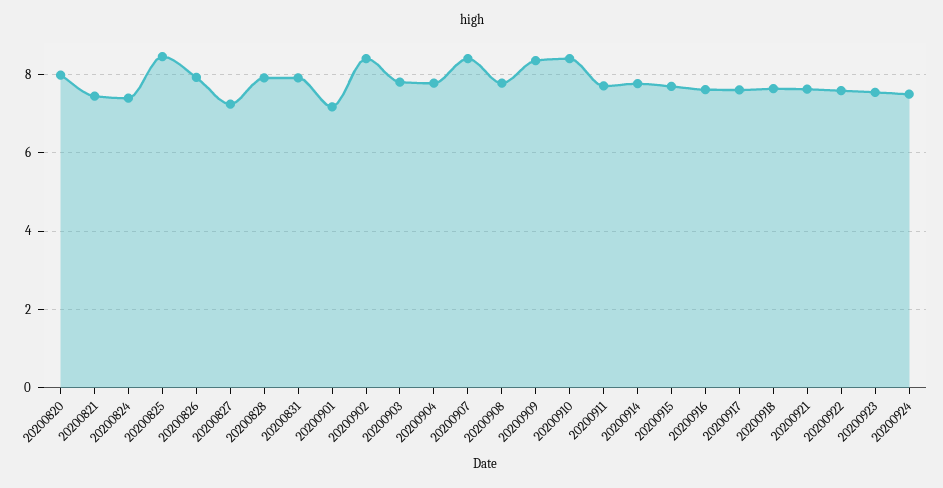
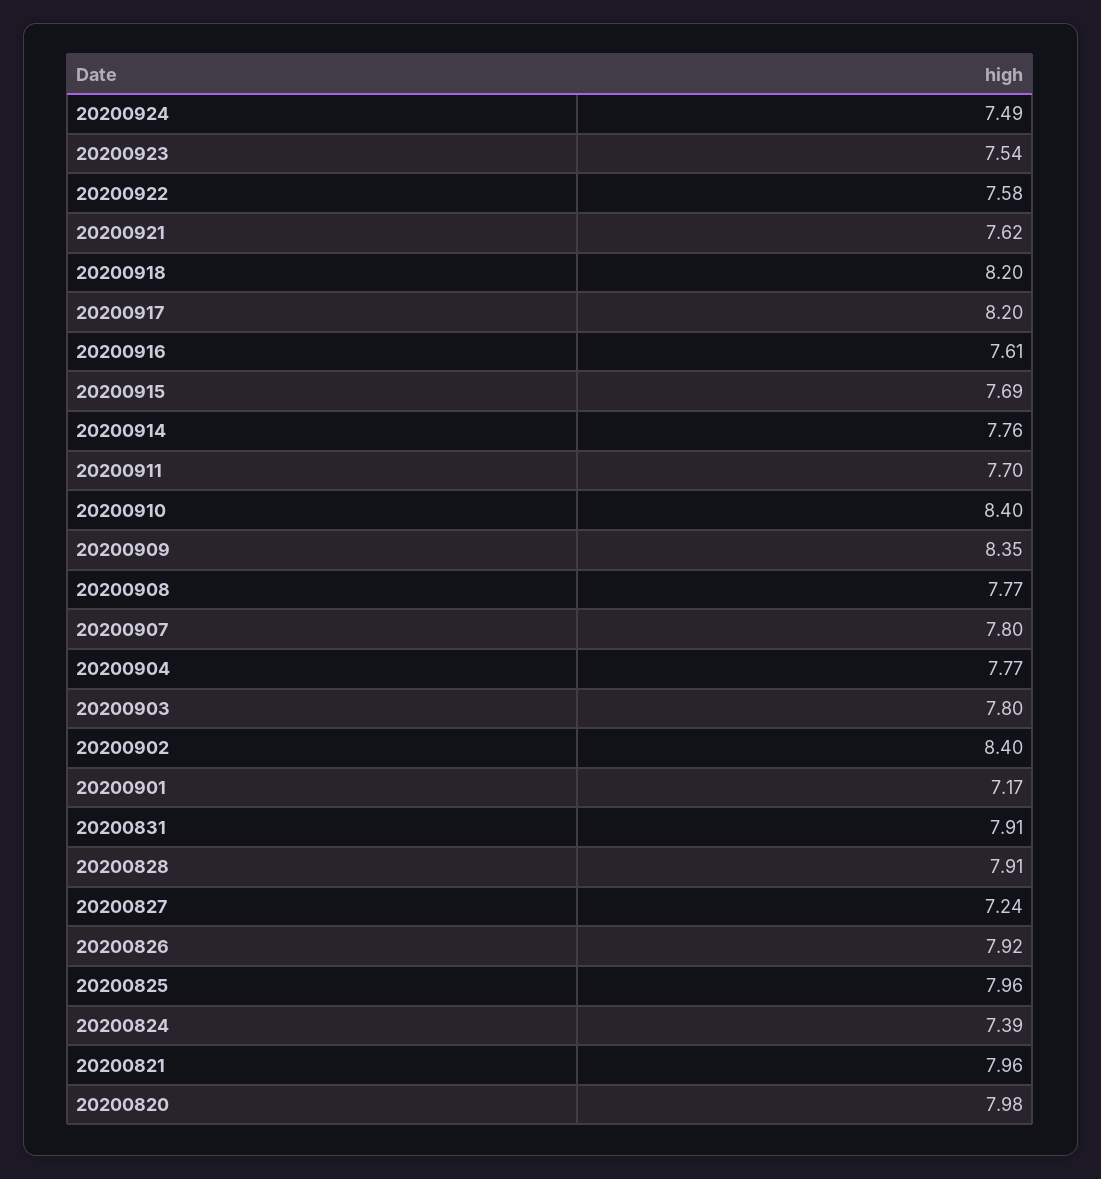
20200821: 7.4 -> 7.96
20200825: 8.4 -> 7.96
20200907: 8.4 -> 7.8
20200917: 7.6 -> 8.2
20200918: 7.6 -> 8.2

